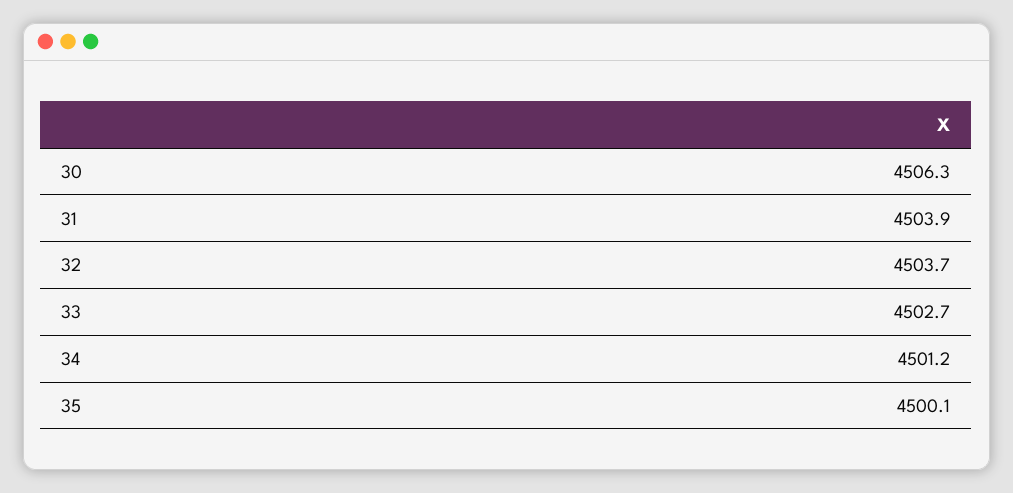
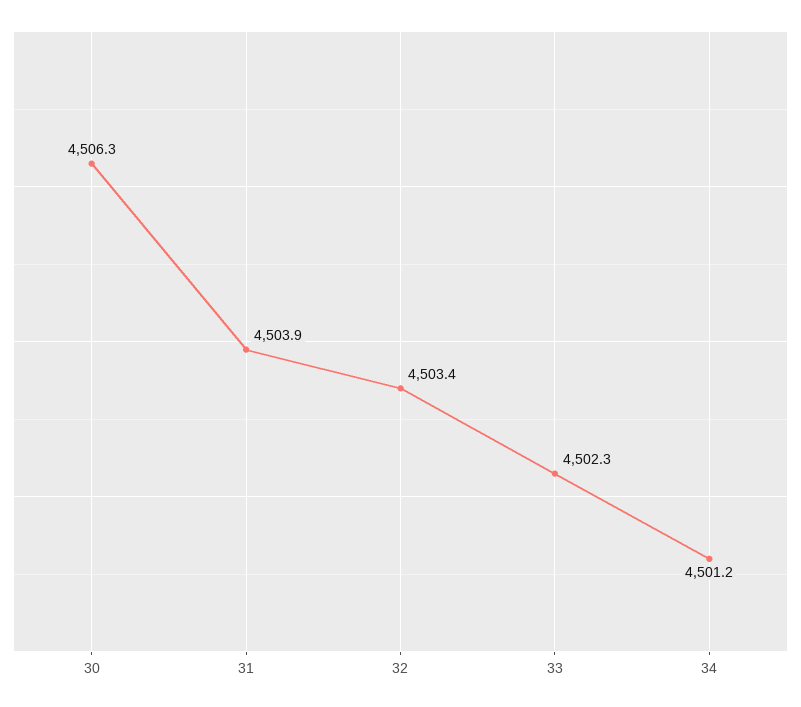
32: 4503.7 -> 4503.4
33: 4502.7 -> 4502.3
35: 4500.1 -> none

